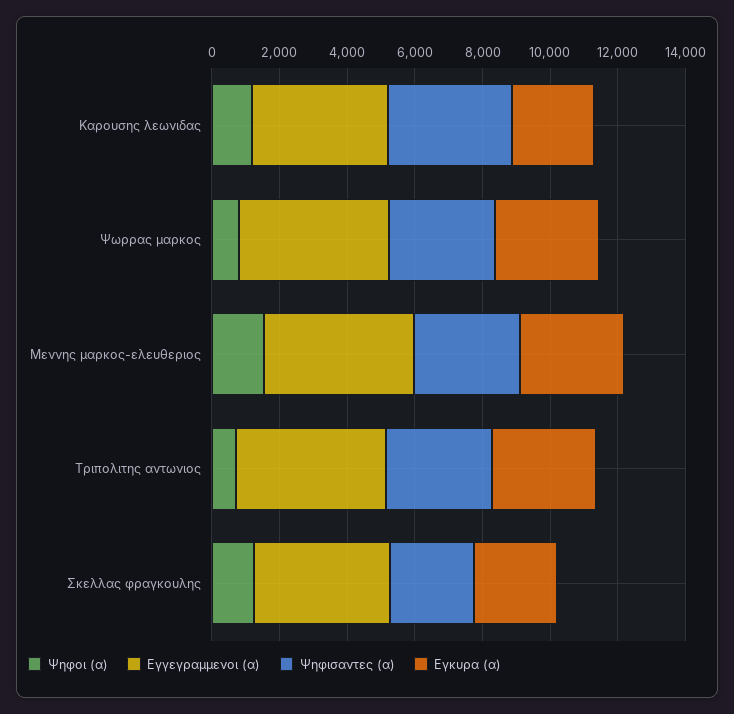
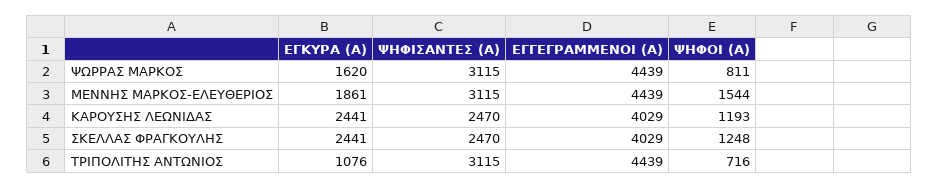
Ψηφισαντες (α), Καρουσης λεωνιδας: 3500 -> 2470
Εγκυρα (α), Ψωρρας μαρκος: 3000 -> 1620
Εγκυρα (α), Μεννης μαρκος-ελευθεριος: 3000 -> 1861
Εγκυρα (α), Τριπολιτης αντωνιος: 3000 -> 1076

